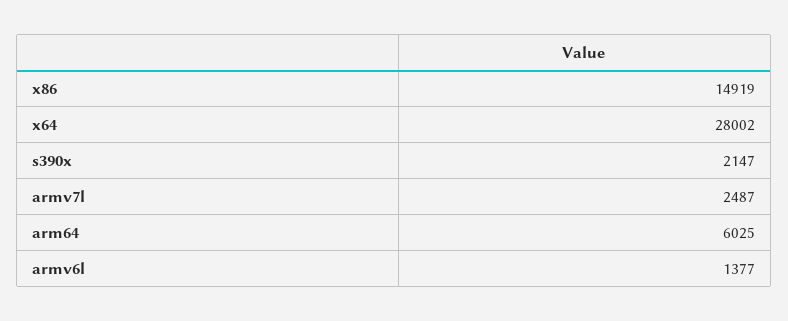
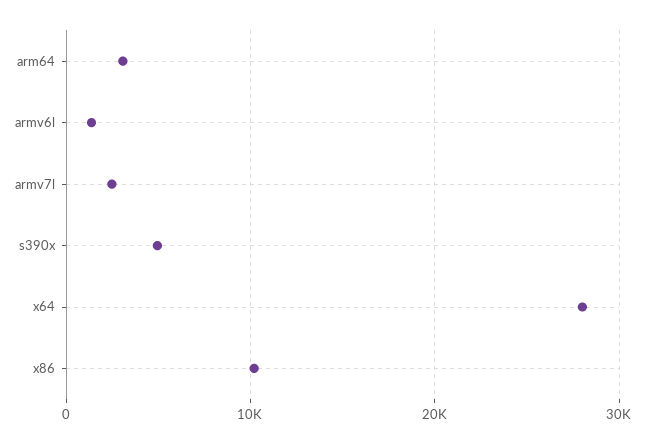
x86: 14919 -> 10000
s390x: 2147 -> 5000
arm64: 6025 -> 3000

